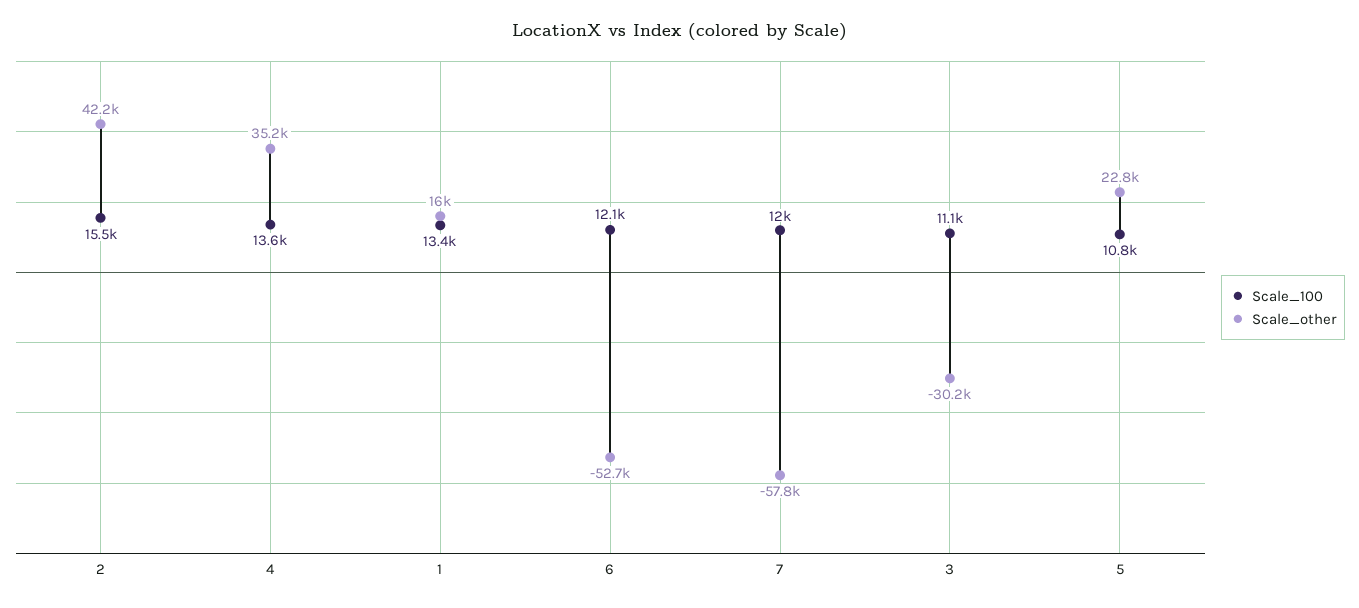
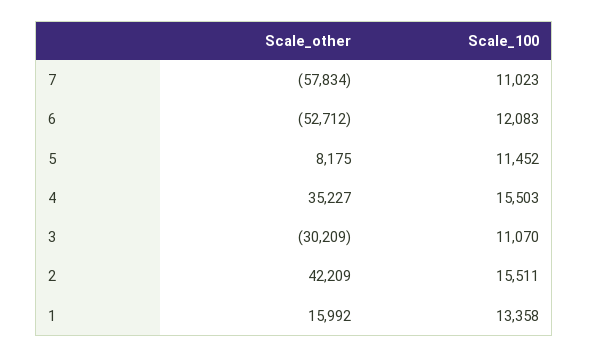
Scale_100, 4: 13600 -> 15503
Scale_100, 7: 12000 -> 11023
Scale_100, 5: 10800 -> 11452
Scale_other, 5: 22800 -> 8175

